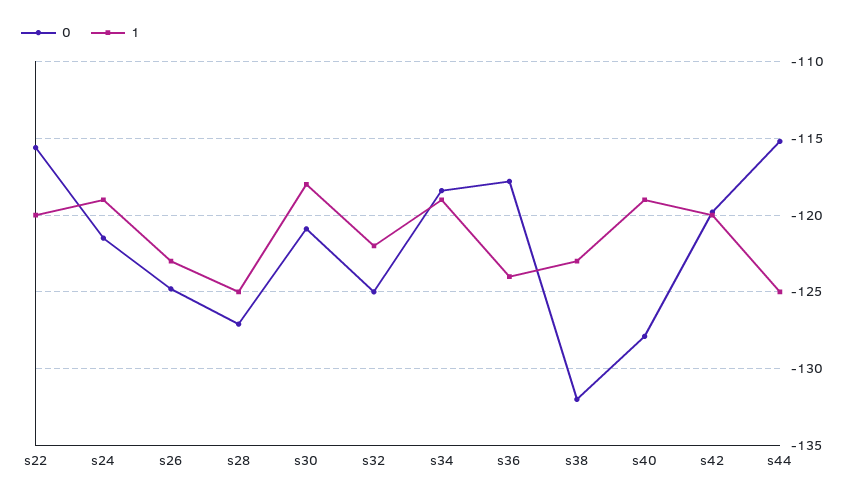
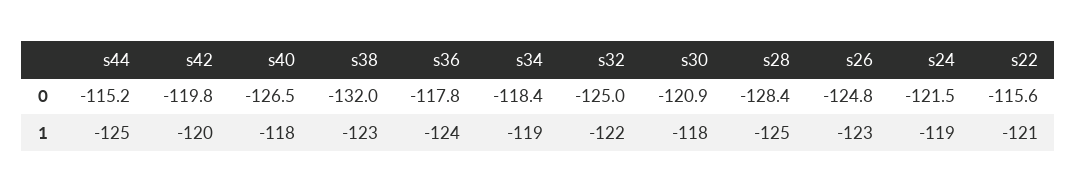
1, s22: -120 -> -121
0, s28: -127 -> -128.4
0, s40: -128 -> -126.5
1, s40: -119 -> -118

